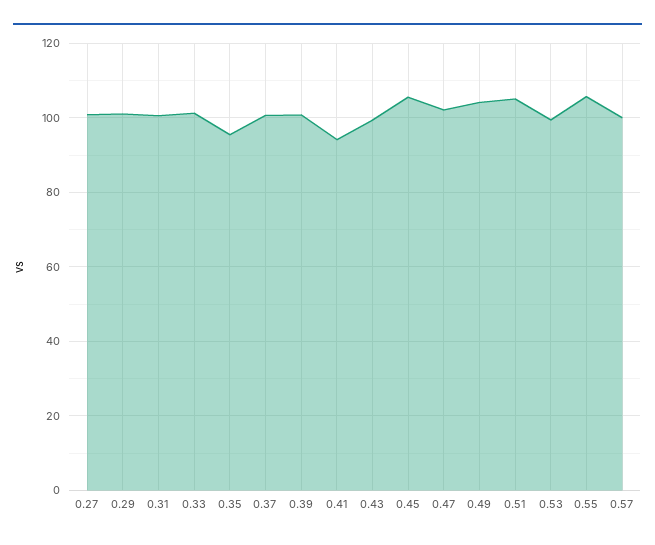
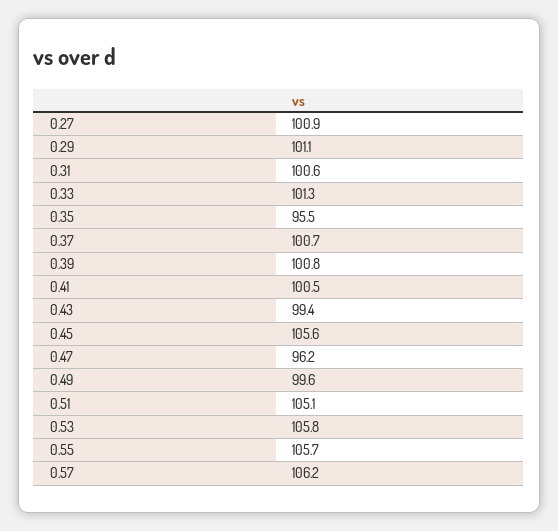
0.41: 94 -> 100.5
0.47: 102 -> 96.2
0.49: 104 -> 99.6
0.53: 100 -> 105.8
0.57: 100 -> 106.2

